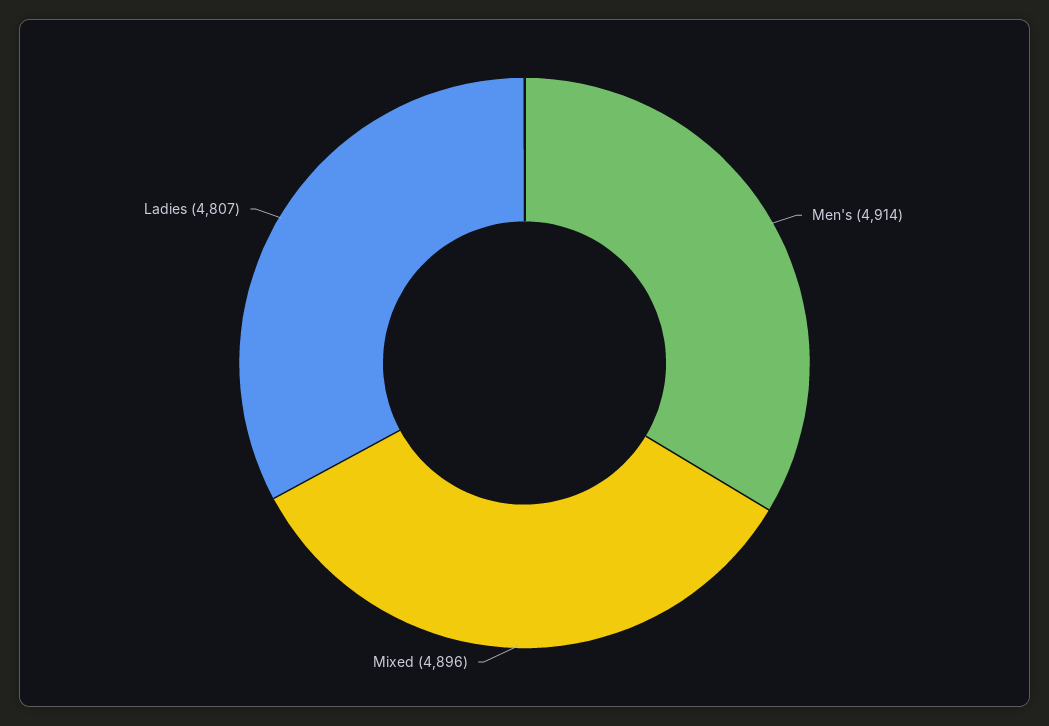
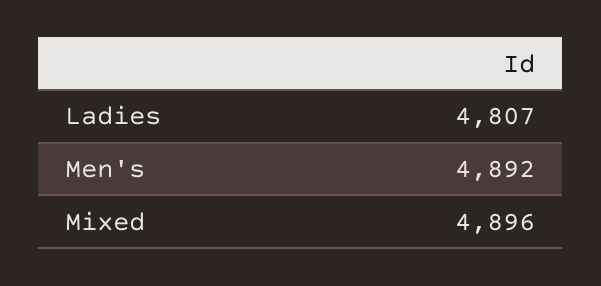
Men's: 4914 -> 4892

